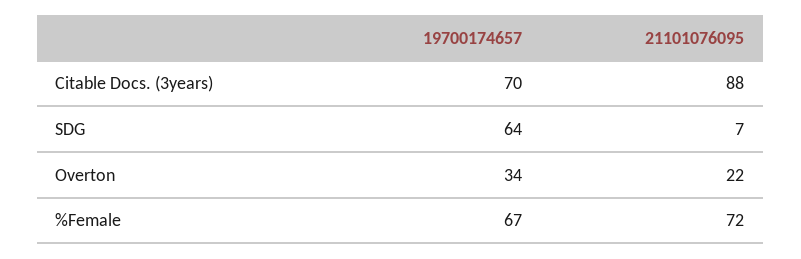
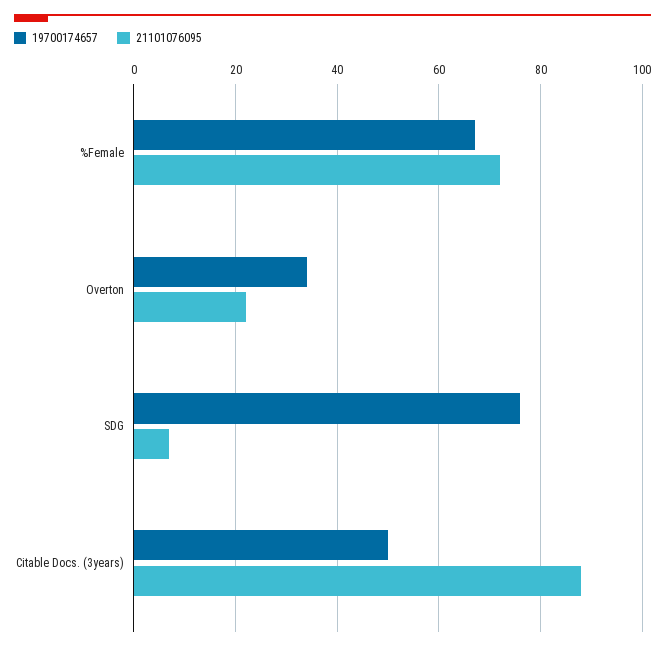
19700174657, Citable Docs. (3years): 70 -> 50
19700174657, SDG: 64 -> 75

